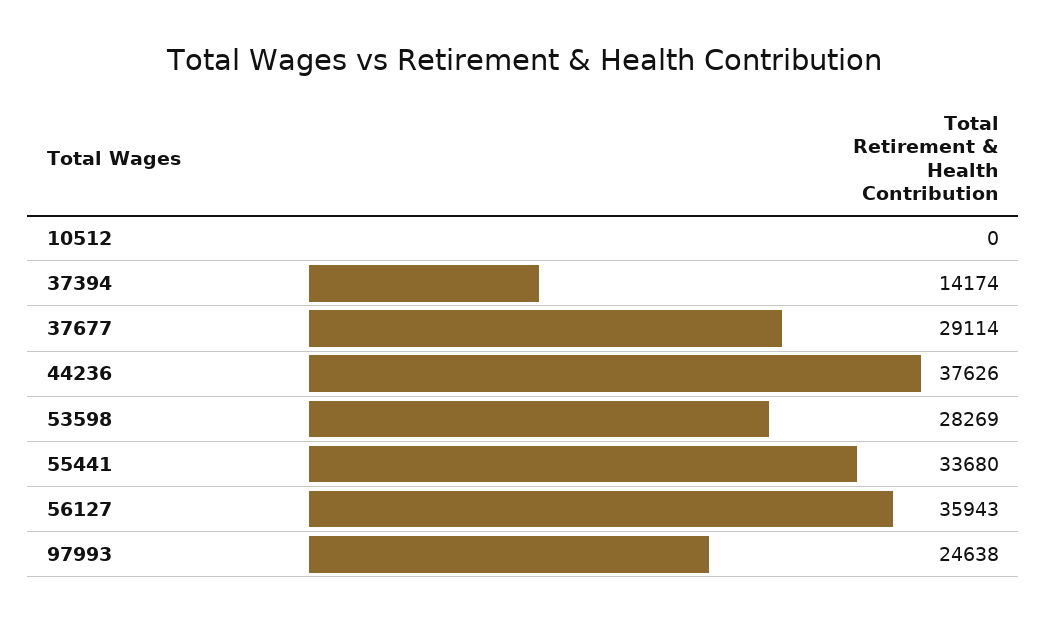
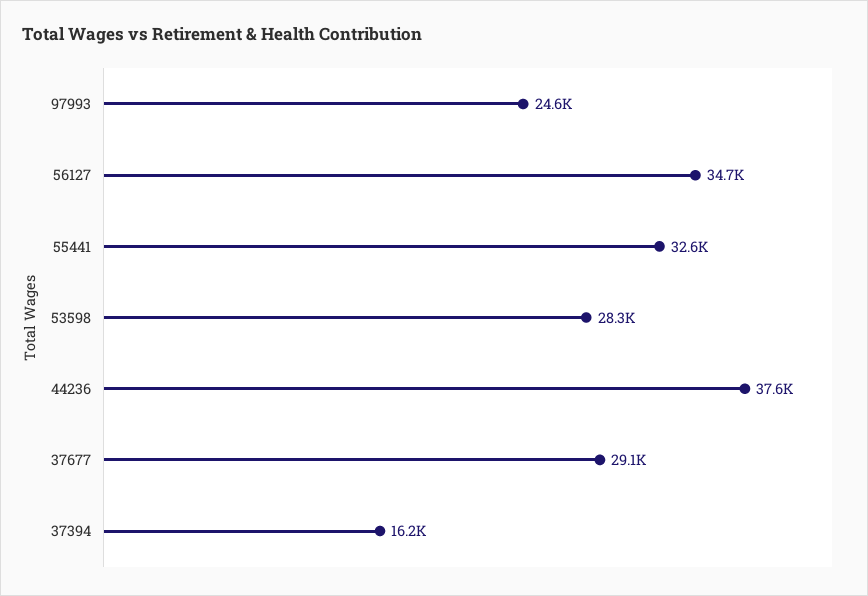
10512: 0 -> none
37394: 14174 -> 16200
55441: 33680 -> 32600
56127: 35943 -> 34700

